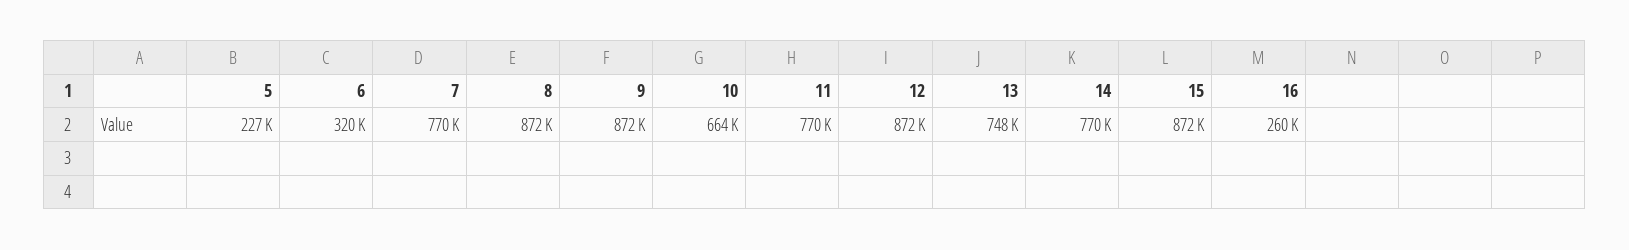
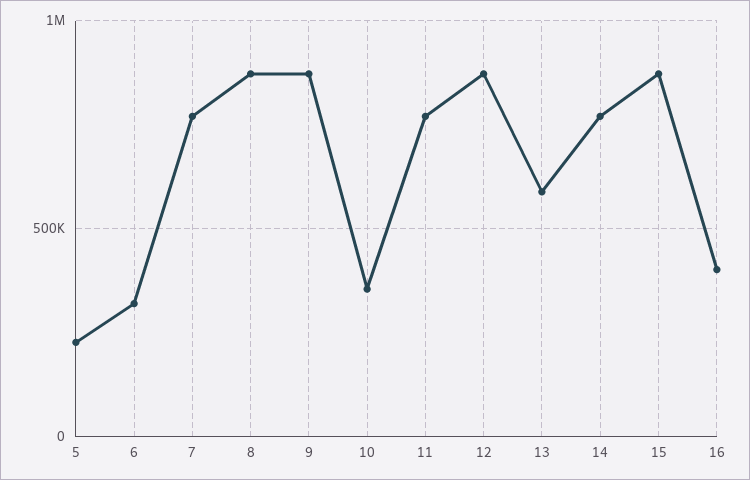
10: 664000 -> 350000
13: 748000 -> 600000
16: 260000 -> 400000

